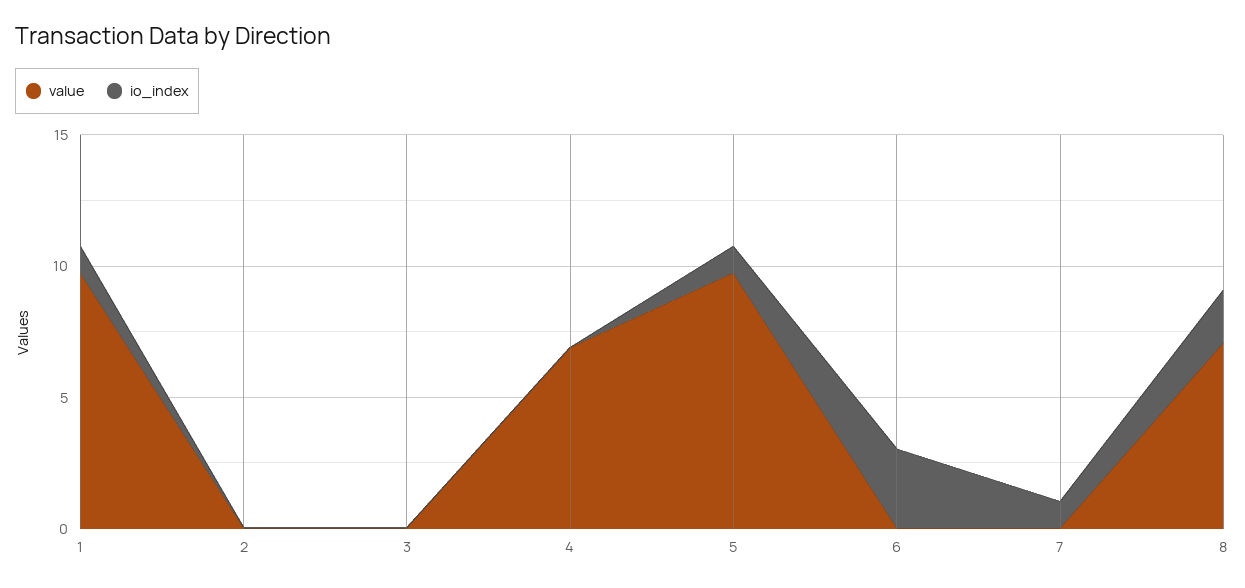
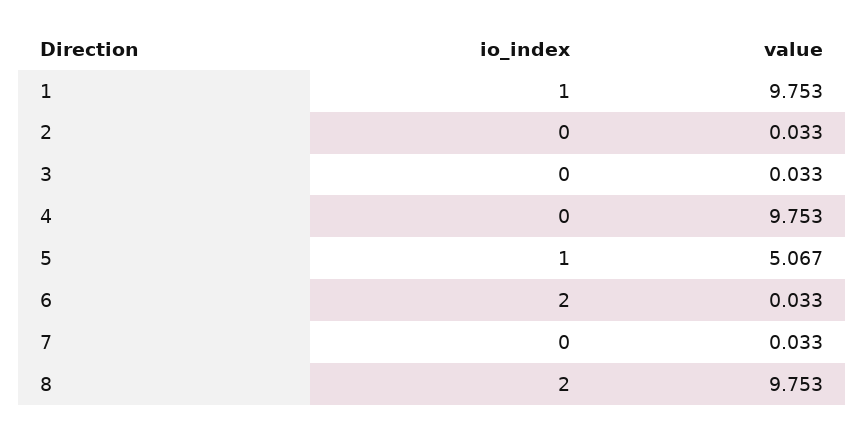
value, 4: 7 -> 9.753
value, 5: 10 -> 5.067
io_index, 6: 3 -> 2
io_index, 7: 1 -> 0
value, 8: 7 -> 9.753

